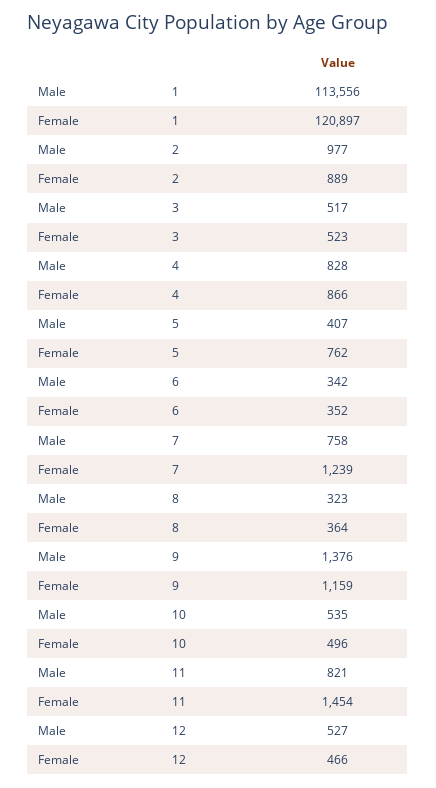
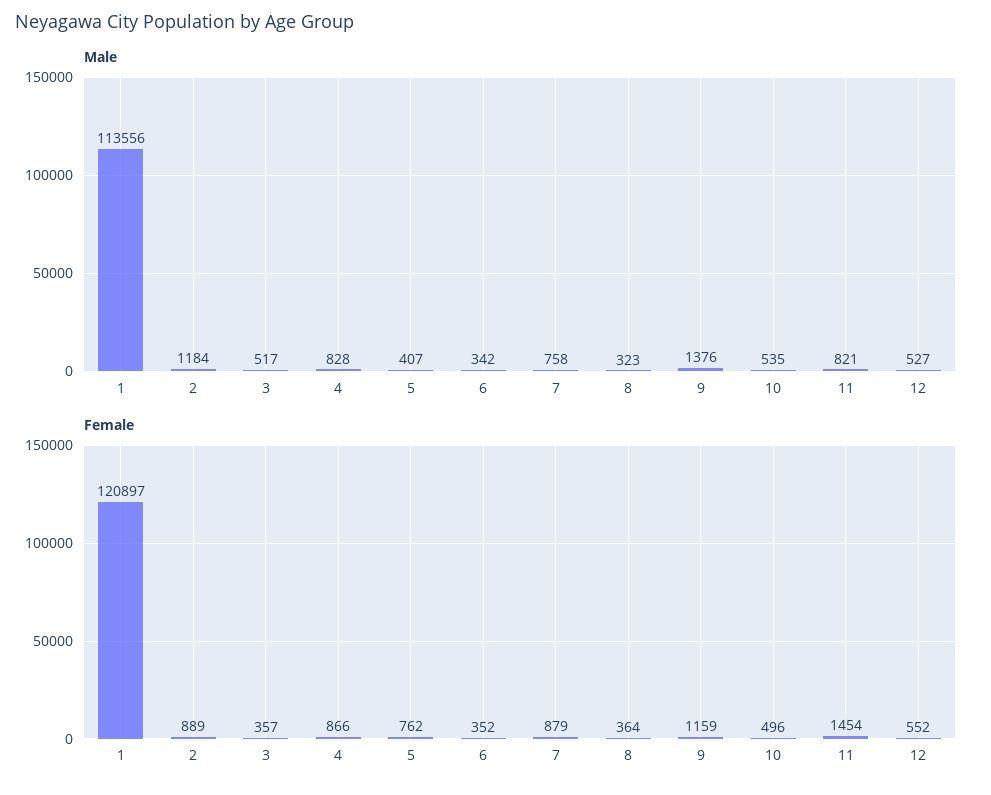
Male, 2: 977 -> 1184
Female, 3: 523 -> 357
Female, 7: 1239 -> 879
Female, 12: 466 -> 552

